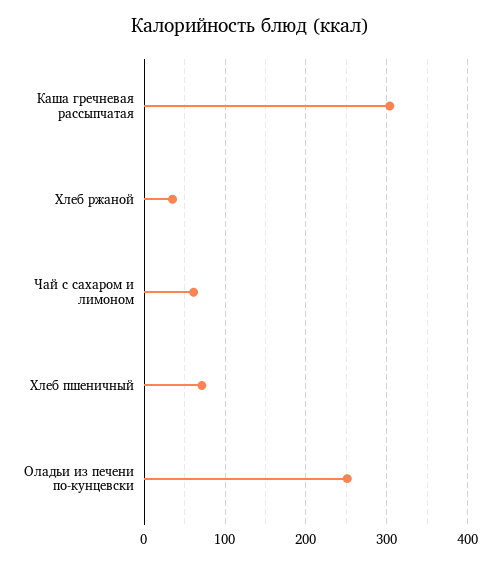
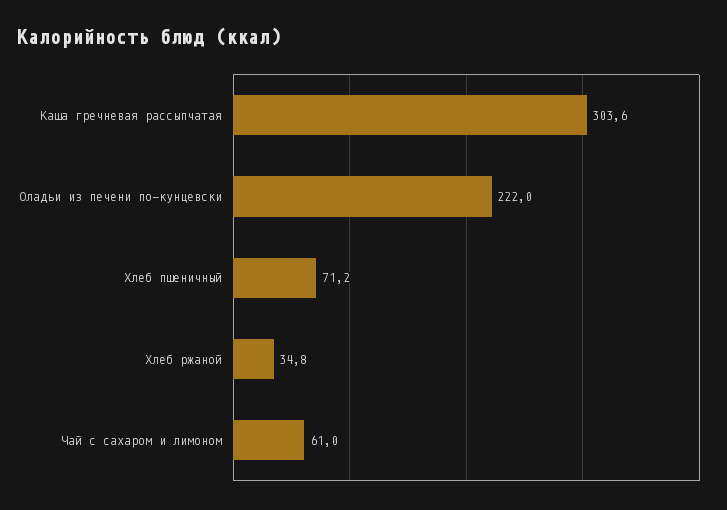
Оладьи из печени по-кунцевски: 250 -> 222

